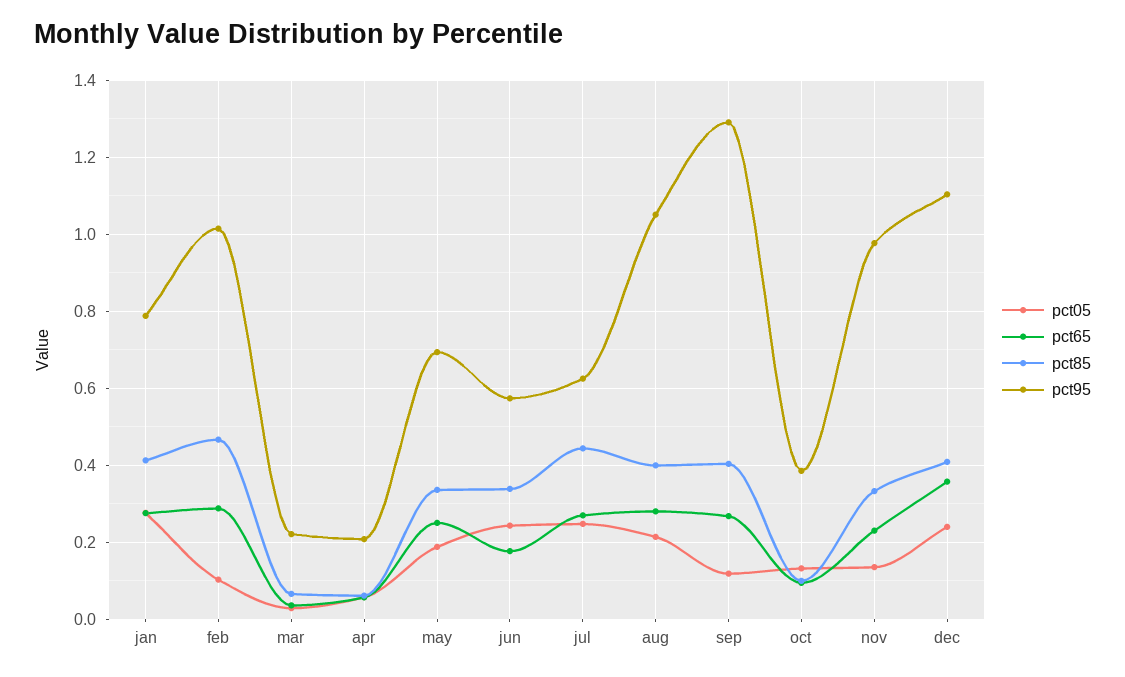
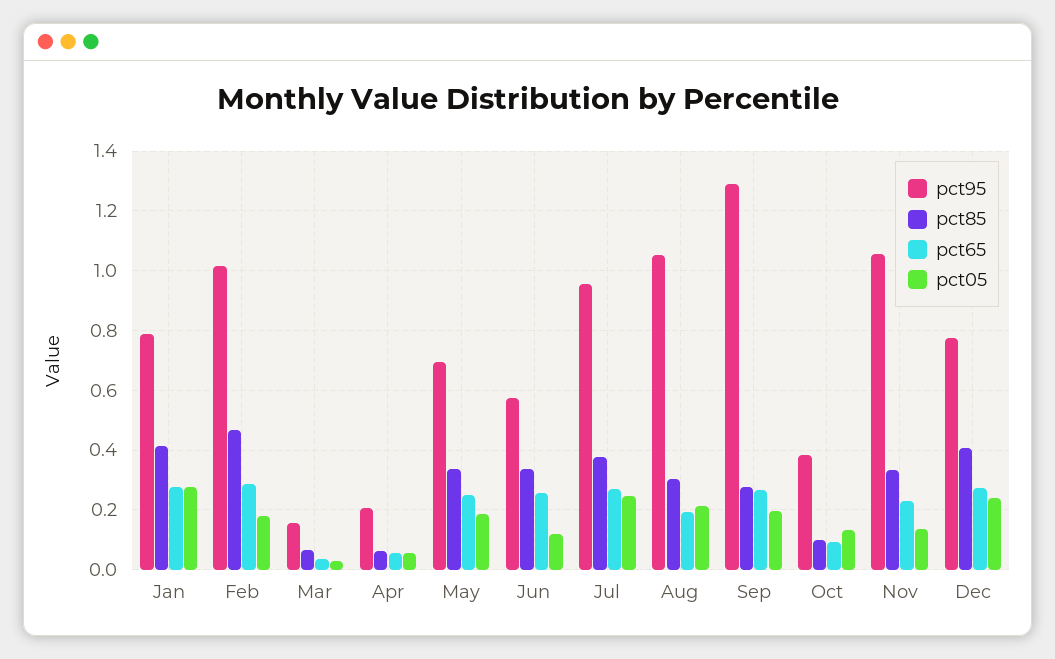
pct05, feb: 0.1 -> 0.175
pct95, mar: 0.22 -> 0.15
pct05, jun: 0.24 -> 0.125
pct65, jun: 0.18 -> 0.25
pct85, jul: 0.44 -> 0.375
pct95, jul: 0.62 -> 0.95
pct65, aug: 0.28 -> 0.2
pct85, aug: 0.4 -> 0.3
pct05, sep: 0.12 -> 0.2
pct85, sep: 0.4 -> 0.275
pct95, nov: 0.98 -> 1.05
pct65, dec: 0.36 -> 0.275
pct95, dec: 1.1 -> 0.775

